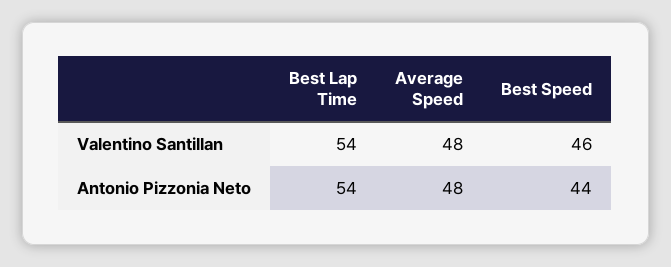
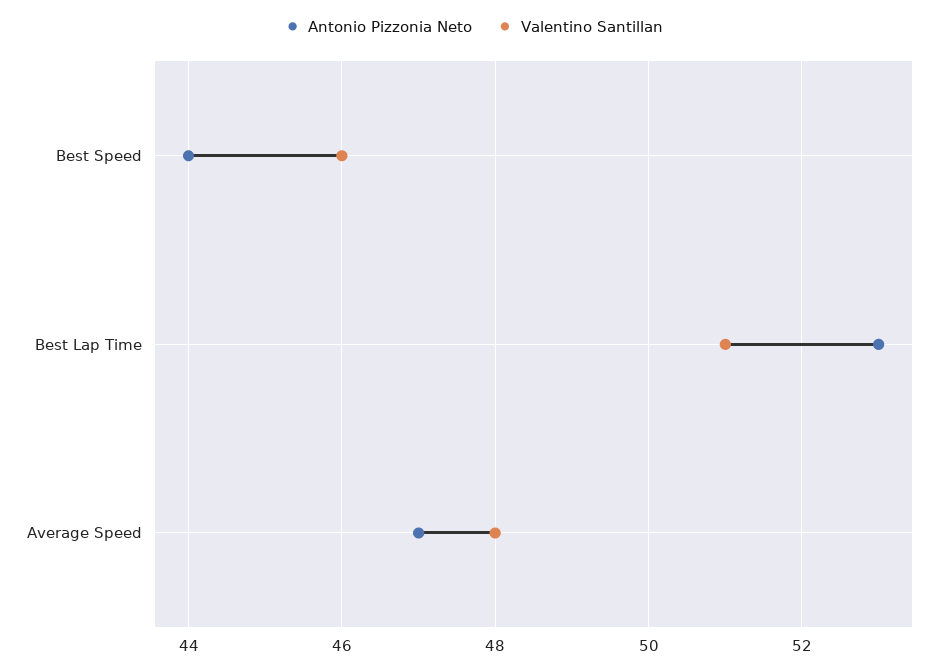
Valentino Santillan, Best Lap Time: 54 -> 51
Antonio Pizzonia Neto, Best Lap Time: 54 -> 53
Antonio Pizzonia Neto, Average Speed: 48 -> 47

